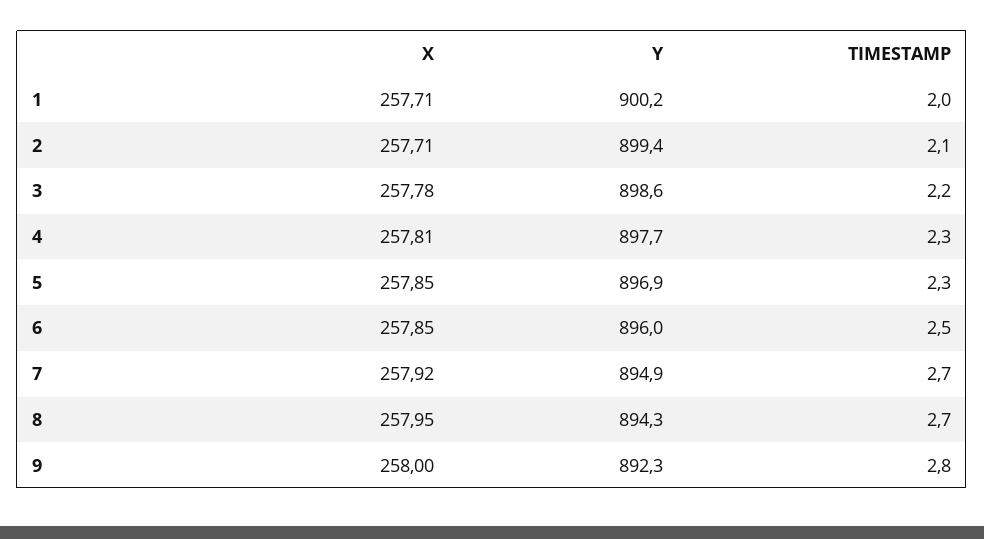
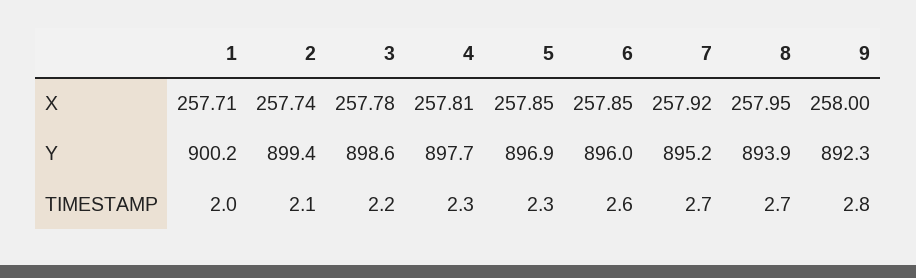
X, 2: 257.71 -> 257.74
TIMESTAMP, 6: 2.5 -> 2.6
Y, 7: 894.9 -> 895.2
Y, 8: 894.3 -> 893.9

